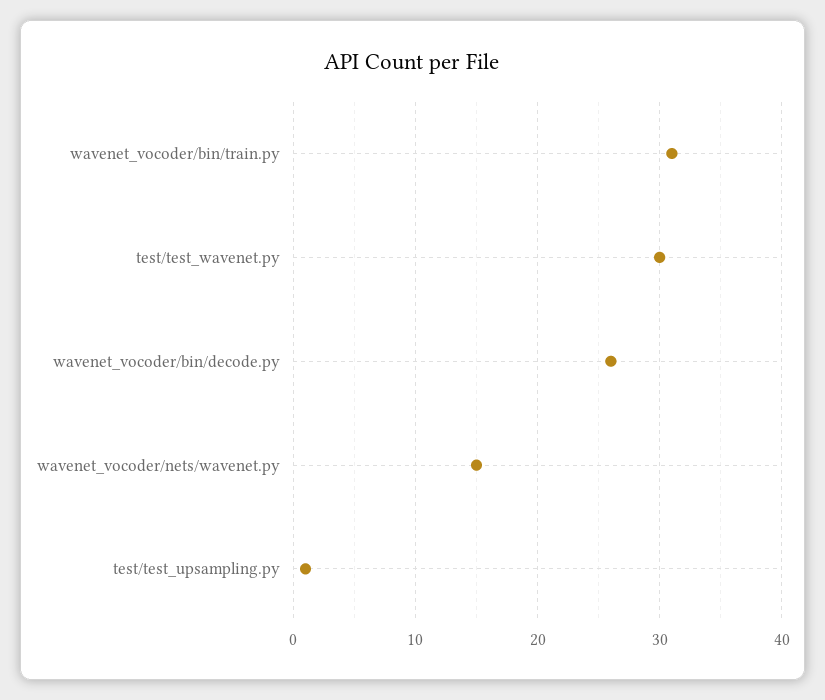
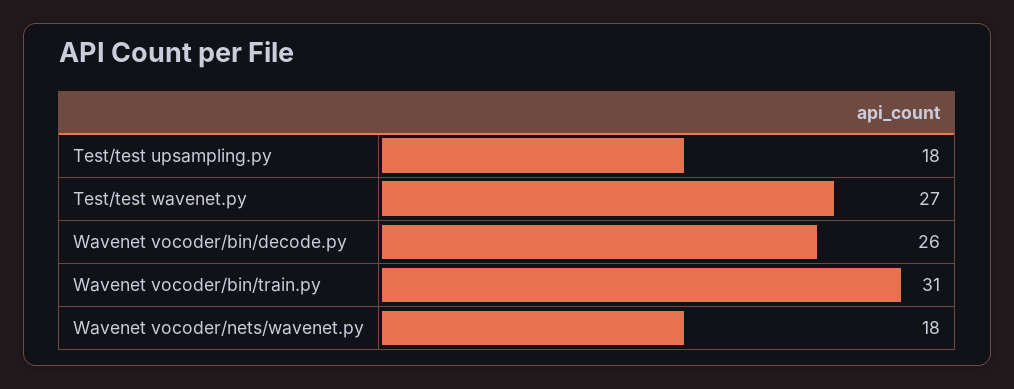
test/test_wavenet.py: 30 -> 27
wavenet_vocoder/nets/wavenet.py: 15 -> 18
test/test_upsampling.py: 1 -> 18

